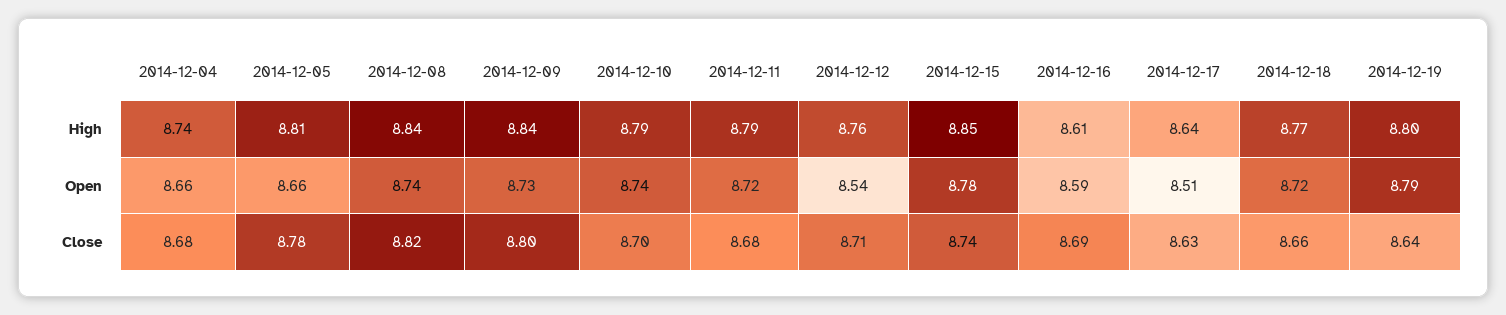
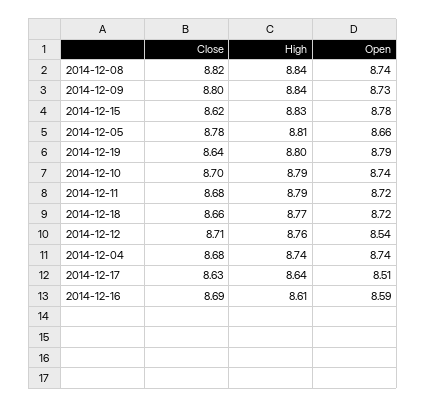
2014-12-15, High: 8.85 -> 8.83
2014-12-04, Open: 8.66 -> 8.74
2014-12-15, Close: 8.74 -> 8.62

